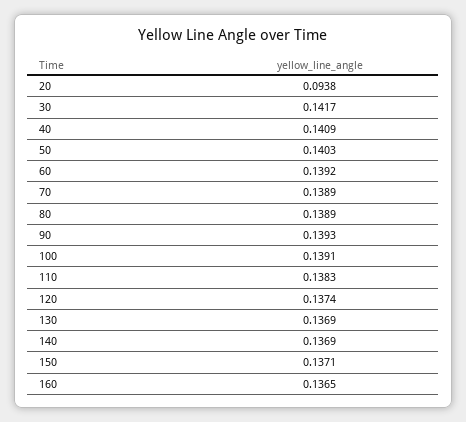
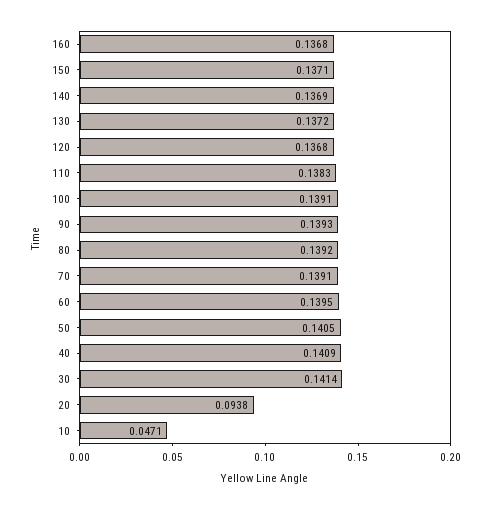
30: 0.1417 -> 0.1414
50: 0.1403 -> 0.1405
60: 0.1392 -> 0.1395
70: 0.1389 -> 0.1391
80: 0.1389 -> 0.1392
120: 0.1374 -> 0.1368
130: 0.1369 -> 0.1372
160: 0.1365 -> 0.1368
10: none -> 0.0471

